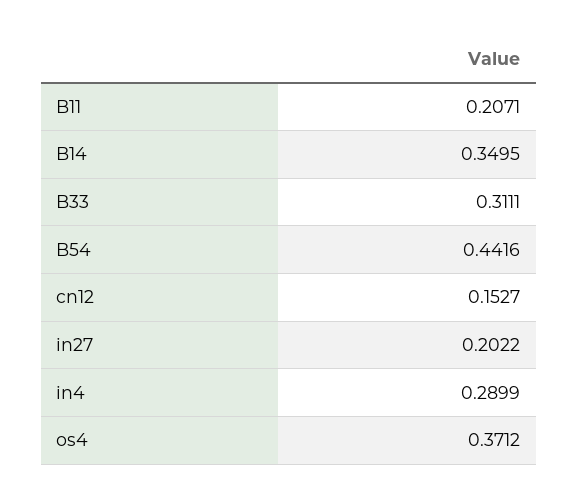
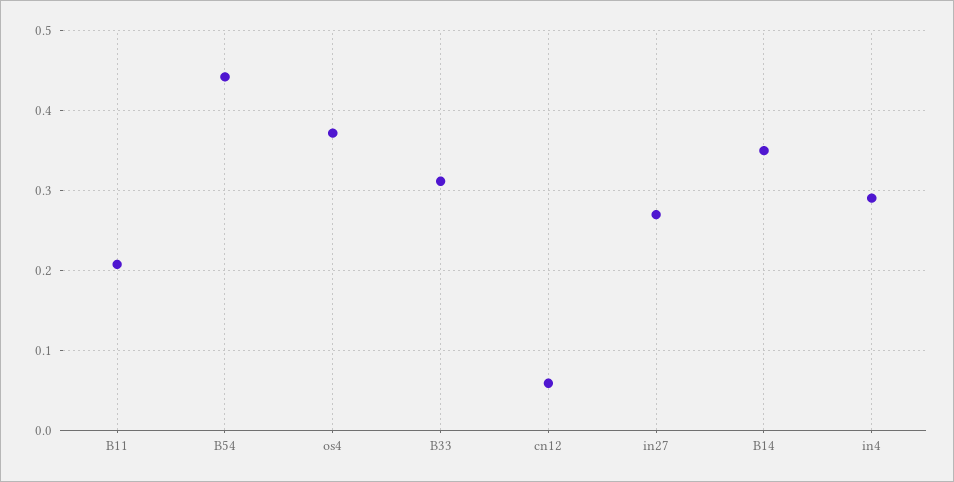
cn12: 0.1527 -> 0.06
in27: 0.2022 -> 0.27

